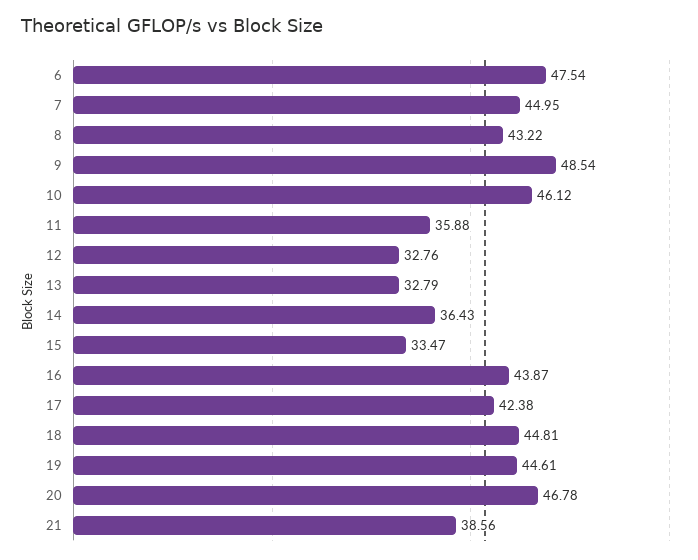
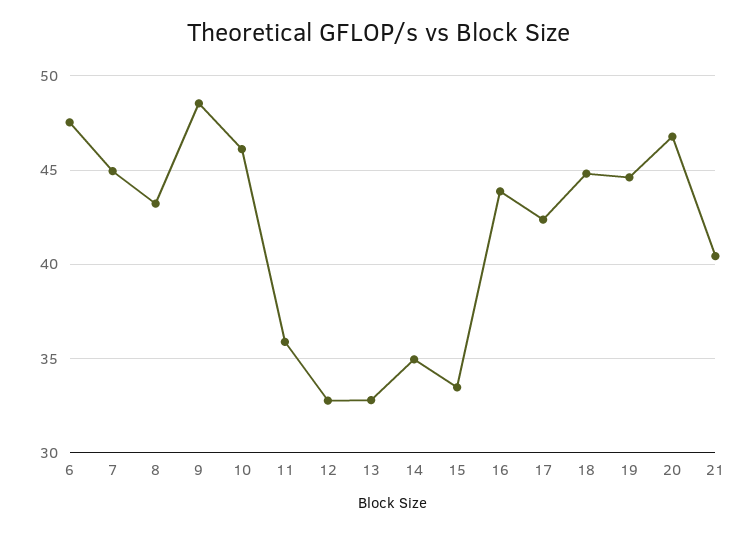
14: 36.43 -> 35
21: 38.56 -> 40.5

